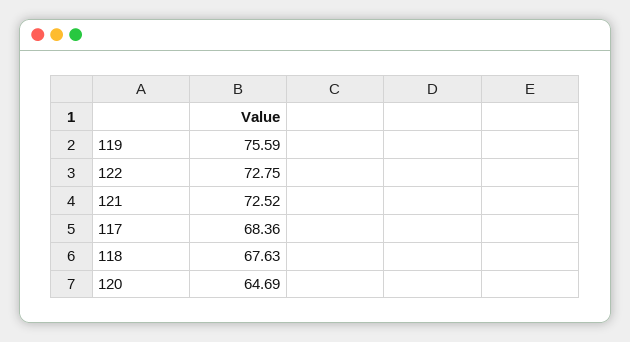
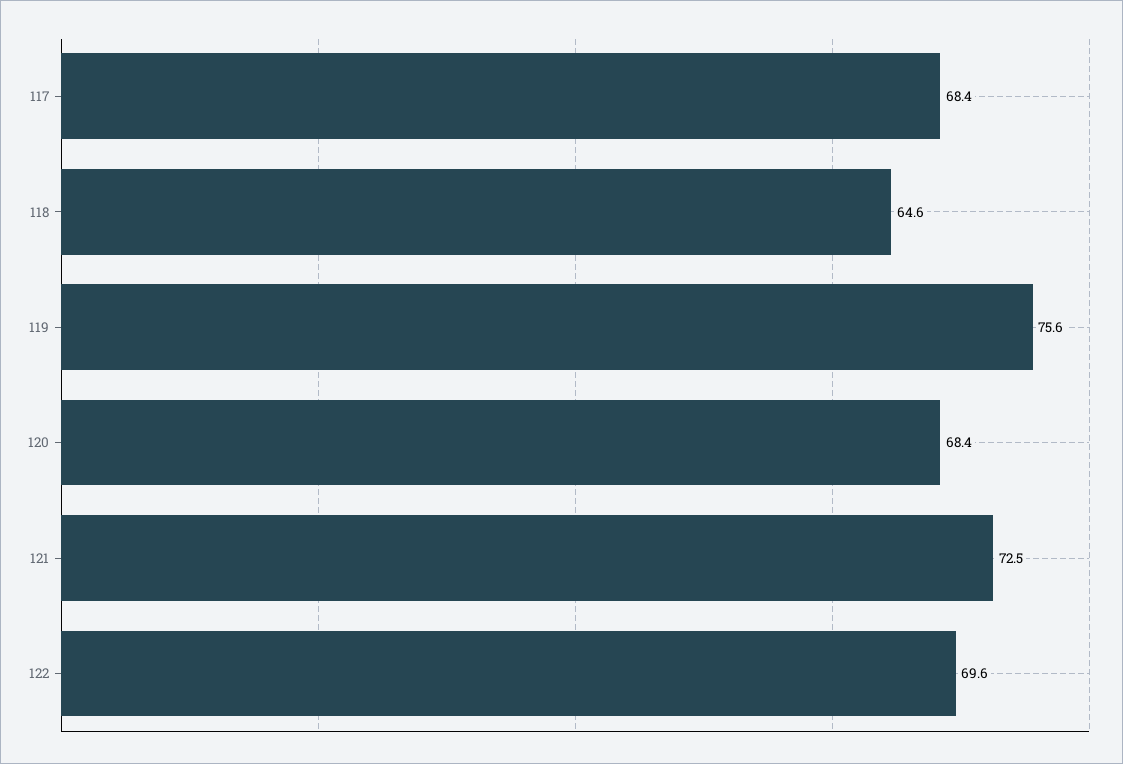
122: 72.75 -> 69.6
118: 67.63 -> 64.6
120: 64.69 -> 68.4

